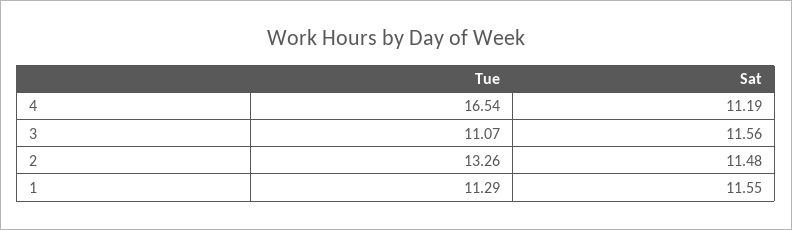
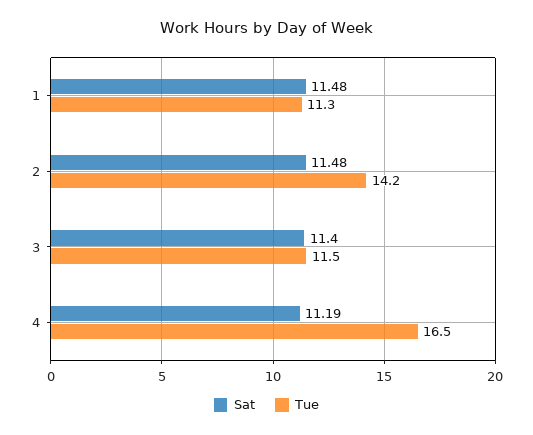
Tue, 3: 11.07 -> 11.5
Sat, 3: 11.56 -> 11.4
Tue, 2: 13.26 -> 14.2
Sat, 1: 11.55 -> 11.48

